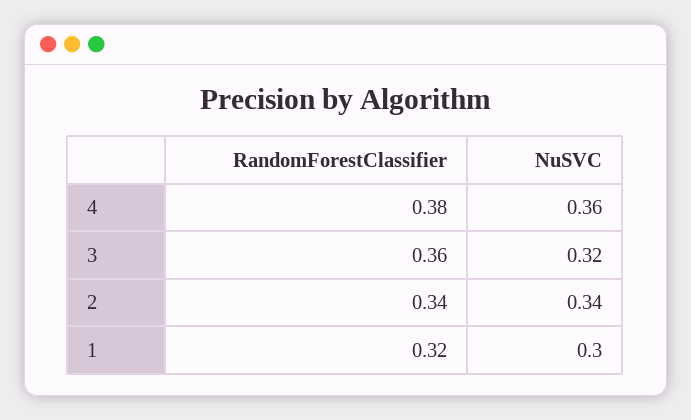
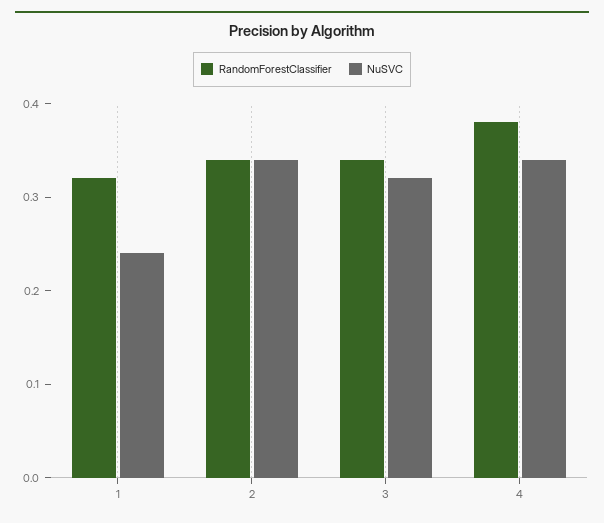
NuSVC, 4: 0.36 -> 0.34
RandomForestClassifier, 3: 0.36 -> 0.34
NuSVC, 1: 0.3 -> 0.24

